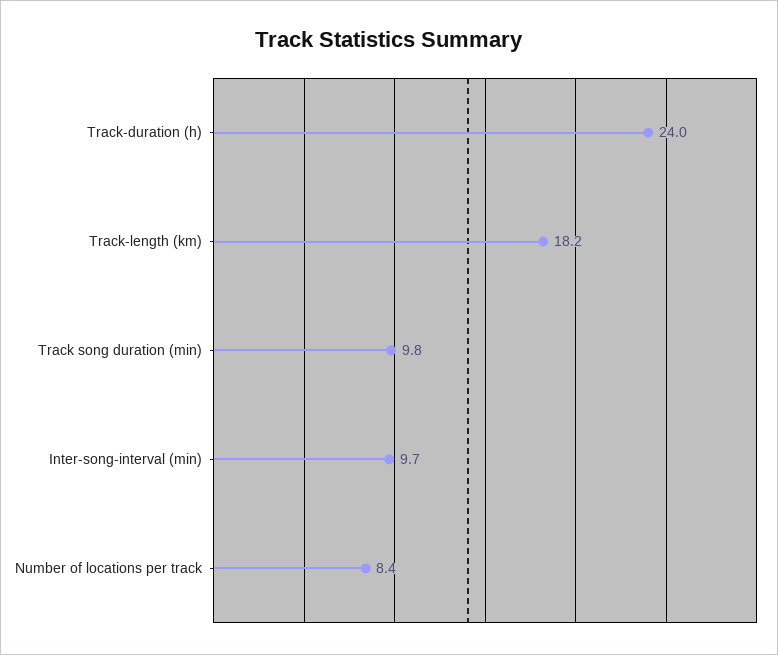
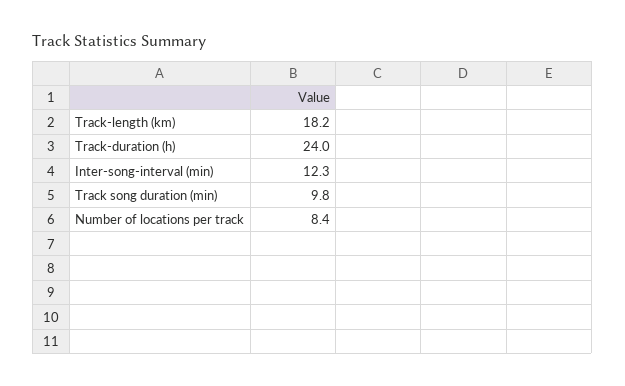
Inter-song-interval (min): 9.7 -> 12.3

